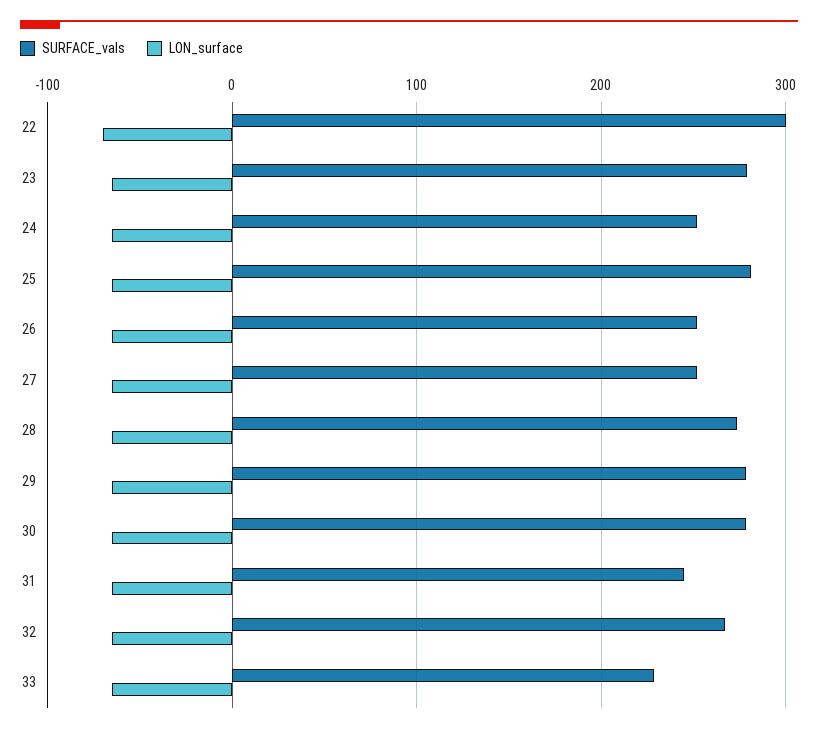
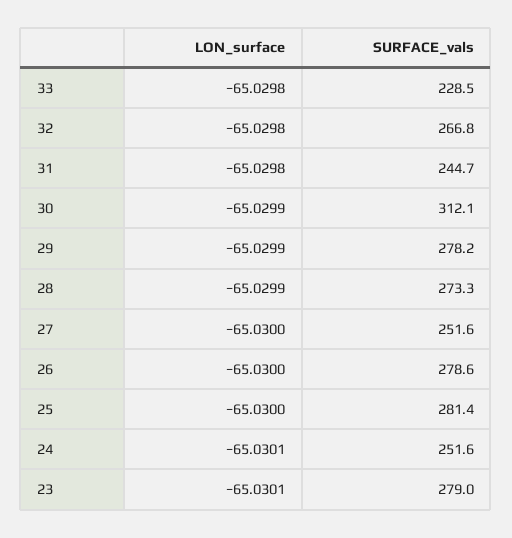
SURFACE_vals, 22: 300 -> none
LON_surface, 22: -70 -> none
SURFACE_vals, 26: 250 -> 278.6
SURFACE_vals, 30: 280 -> 312.1

